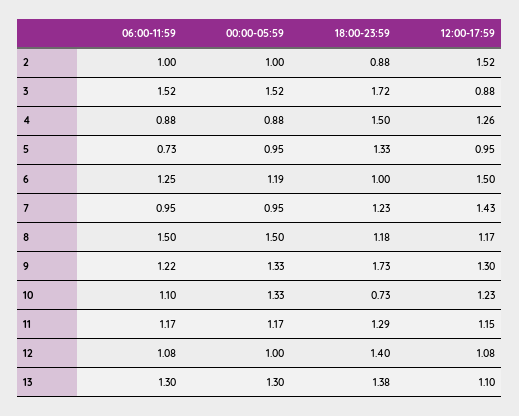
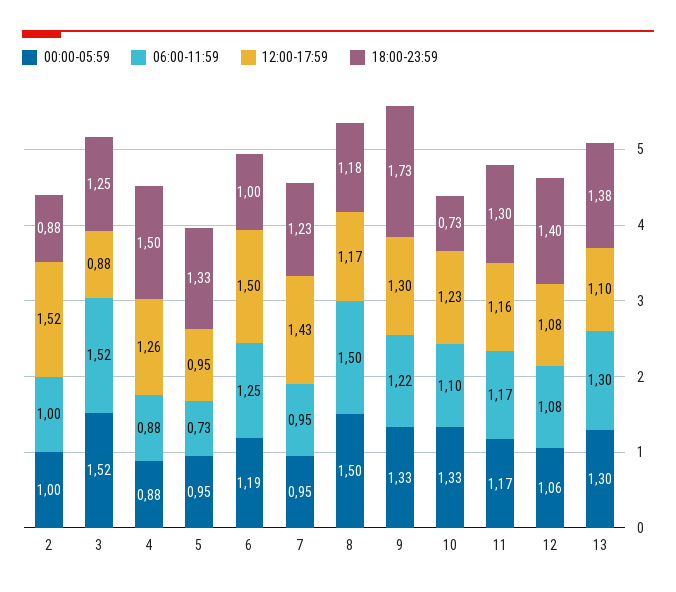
18:00-23:59, 3: 1.72 -> 1.25
18:00-23:59, 11: 1.29 -> 1.3
12:00-17:59, 11: 1.15 -> 1.16
00:00-05:59, 12: 1 -> 1.06

